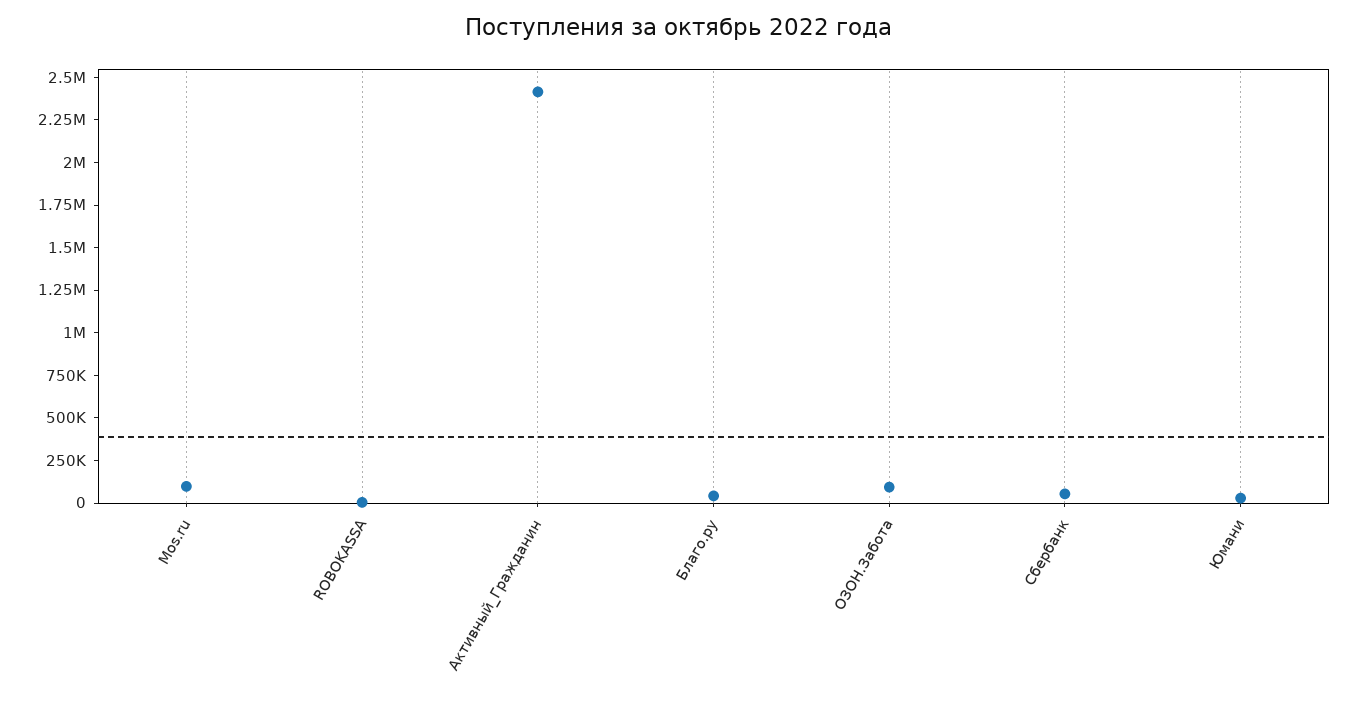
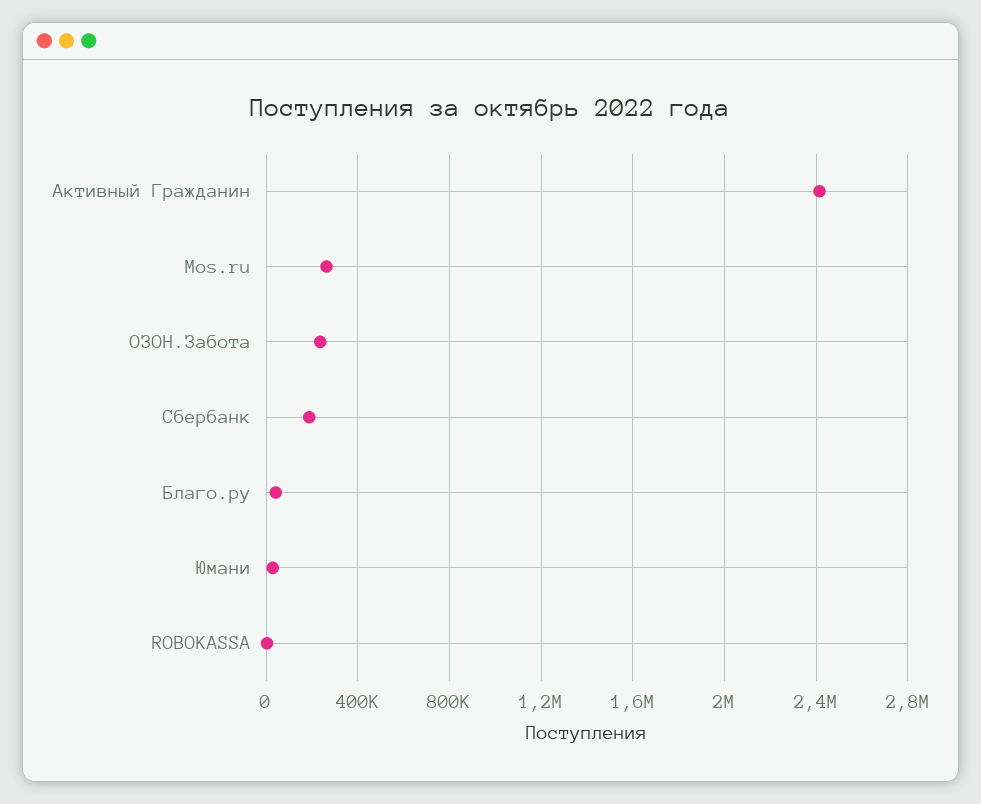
Mos.ru: 100000 -> 250000
ОЗОН.Забота: 100000 -> 250000
Сбербанк: 50000 -> 200000

